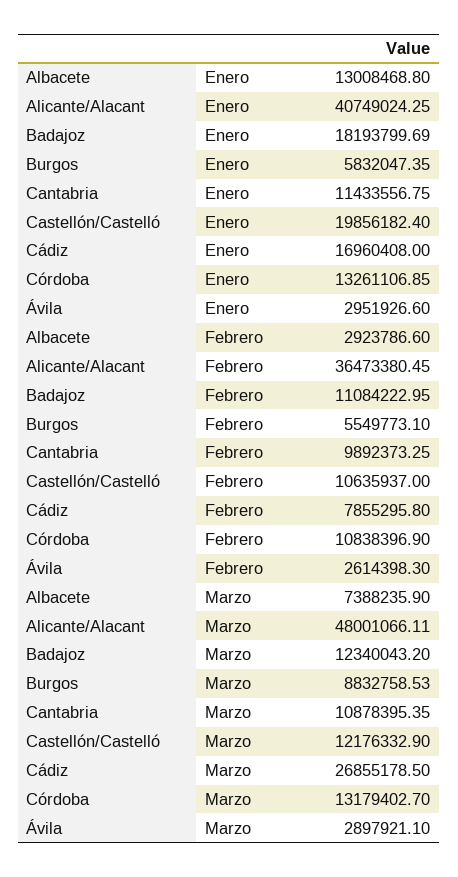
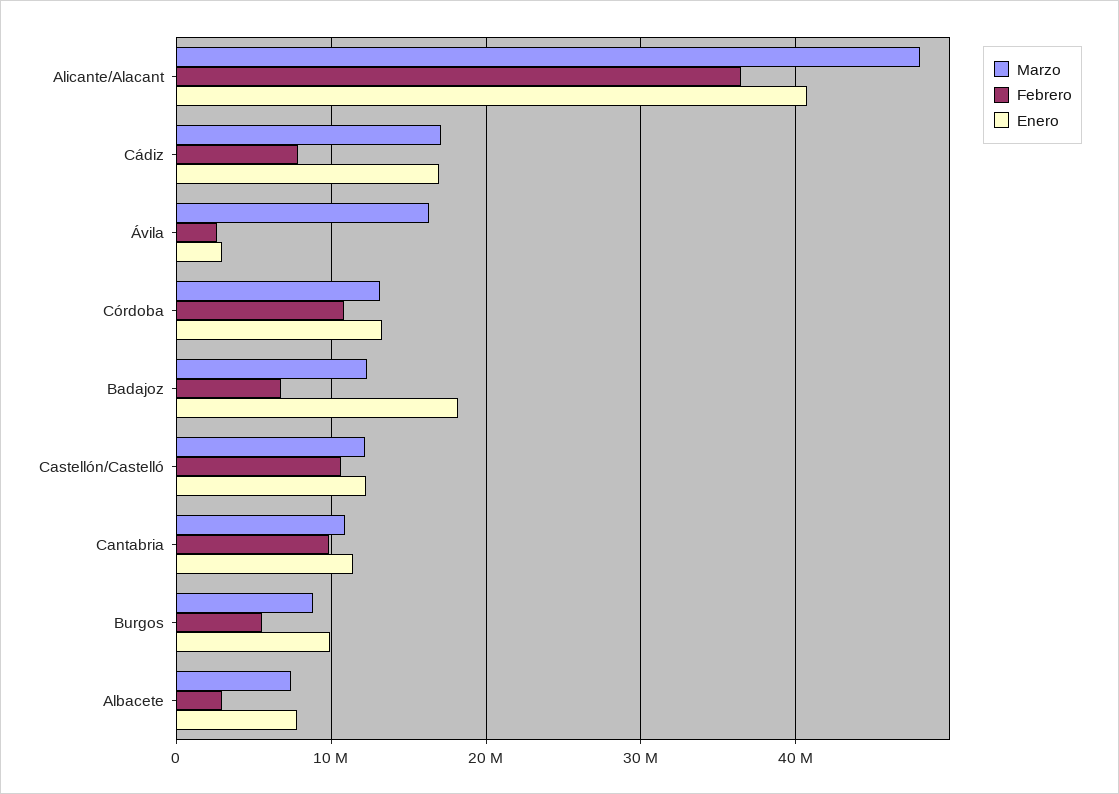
Enero, Albacete: 13008468.8 -> 8000000
Enero, Burgos: 5832047.35 -> 10000000
Enero, Castellón/Castelló: 19856182.4 -> 12000000
Febrero, Badajoz: 11084222.95 -> 7000000
Marzo, Cádiz: 26855178.5 -> 17000000
Marzo, Ávila: 2897921.1 -> 16000000

